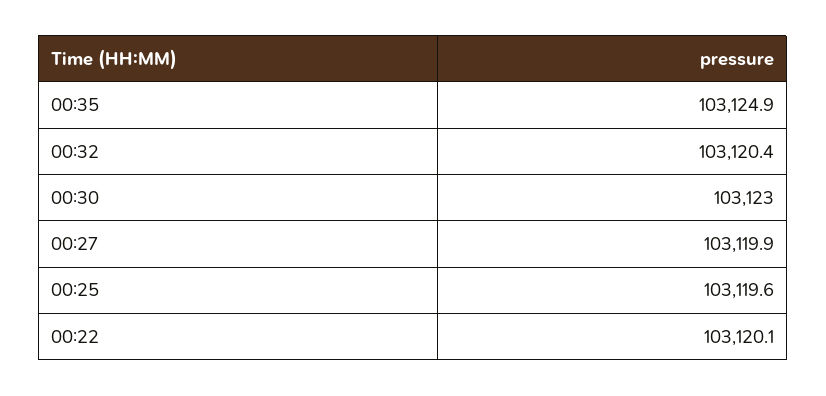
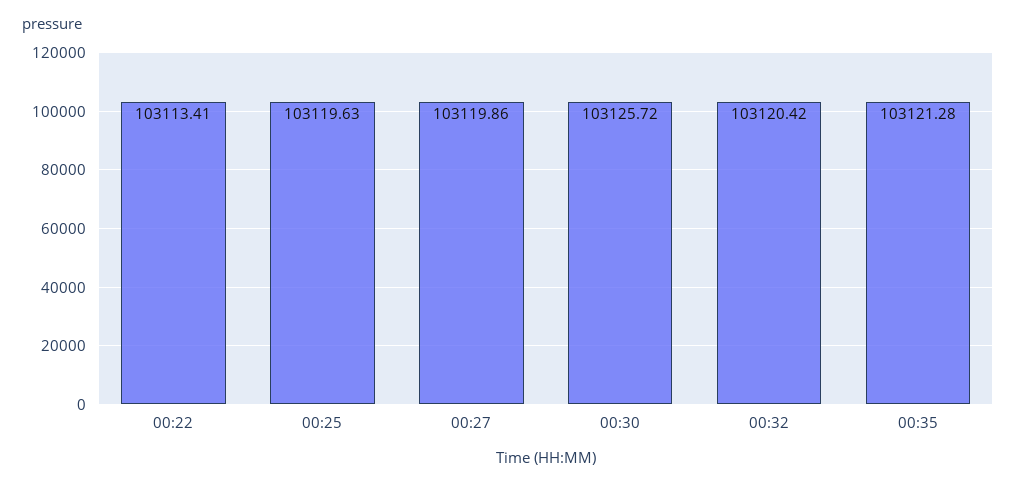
00:35: 103124.9 -> 103121.28
00:30: 103123 -> 103125.72
00:22: 103120.1 -> 103113.41

